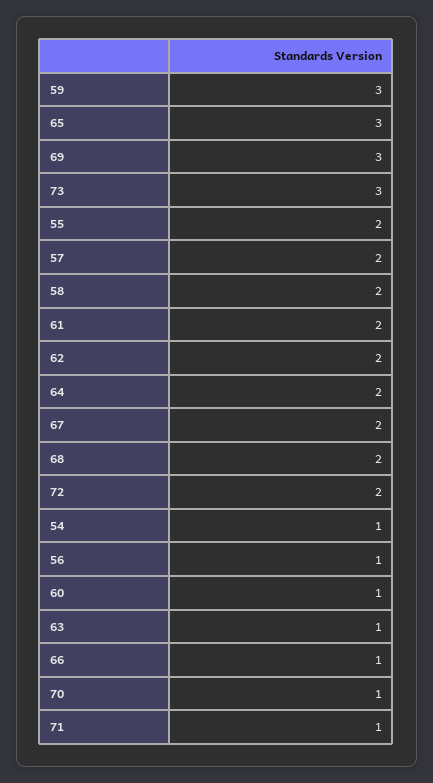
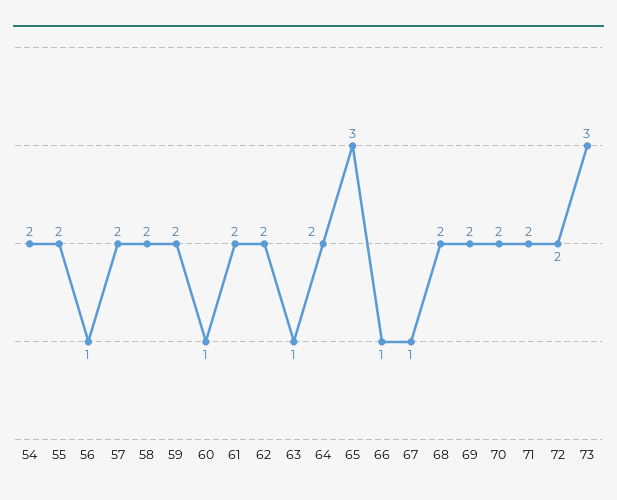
59: 3 -> 2
69: 3 -> 2
67: 2 -> 1
54: 1 -> 2
70: 1 -> 2
71: 1 -> 2

